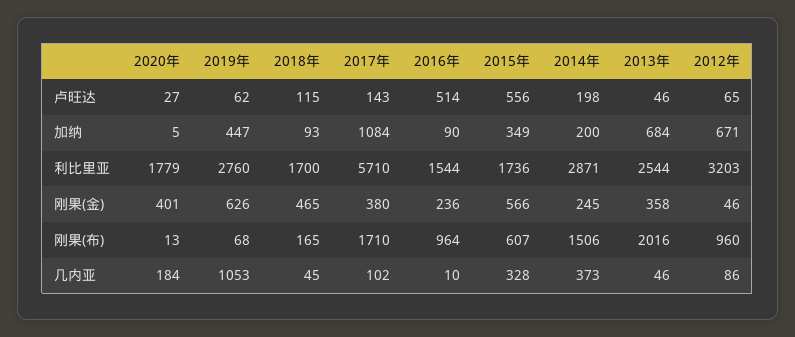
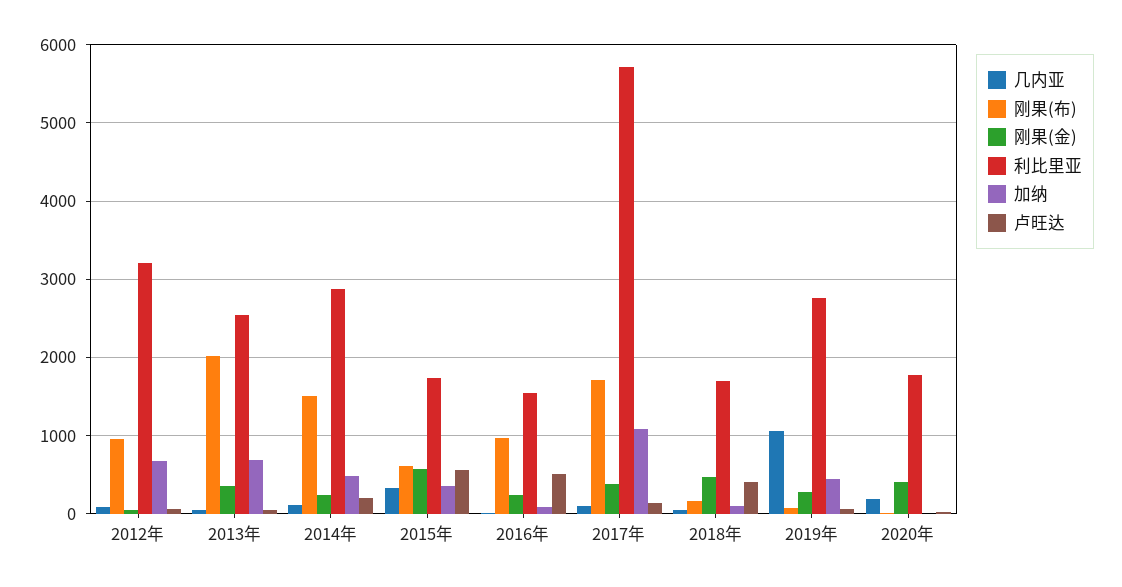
卢旺达, 2018年: 115 -> 400
加纳, 2014年: 200 -> 500
刚果(金), 2019年: 626 -> 300
几内亚, 2014年: 373 -> 100

